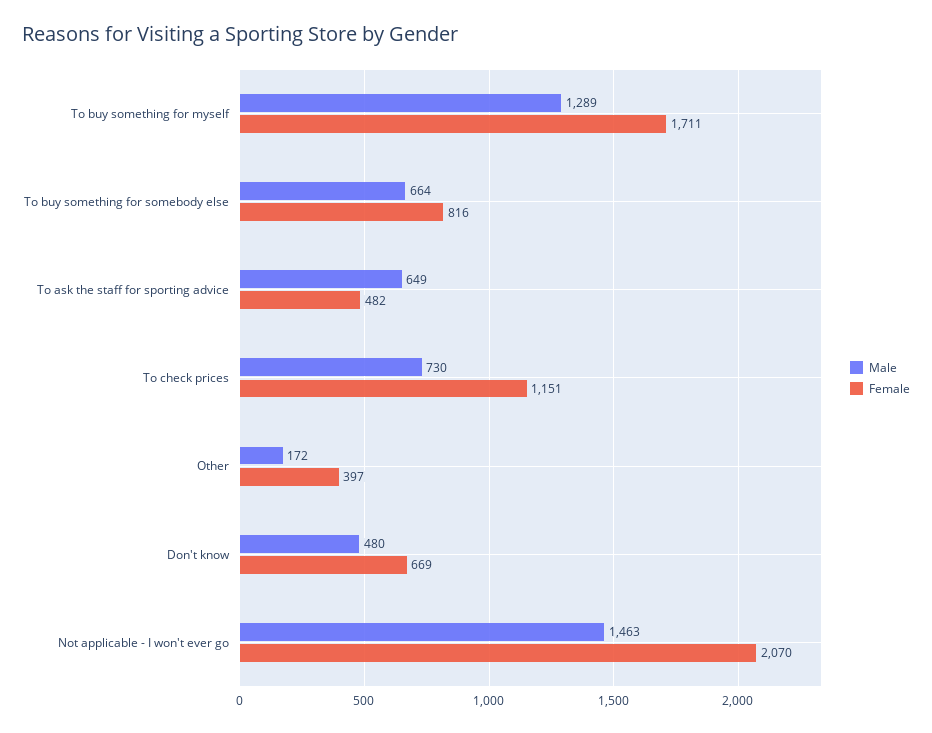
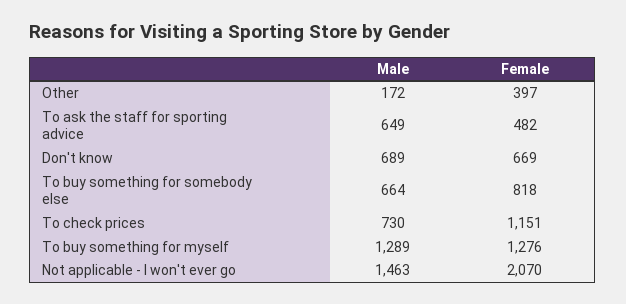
Female, To buy something for myself: 1711 -> 1276
Female, To buy something for somebody else: 816 -> 818
Male, Don't know: 480 -> 689

